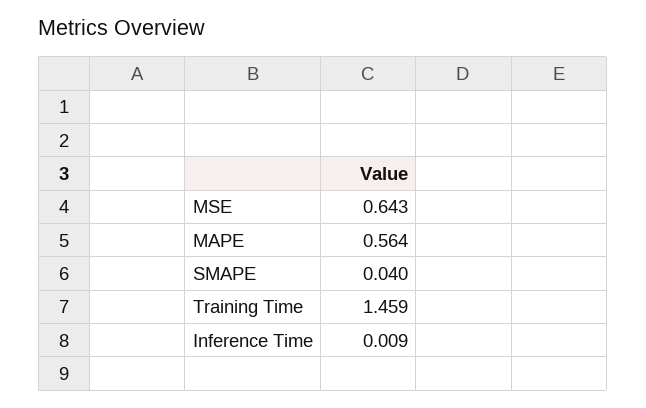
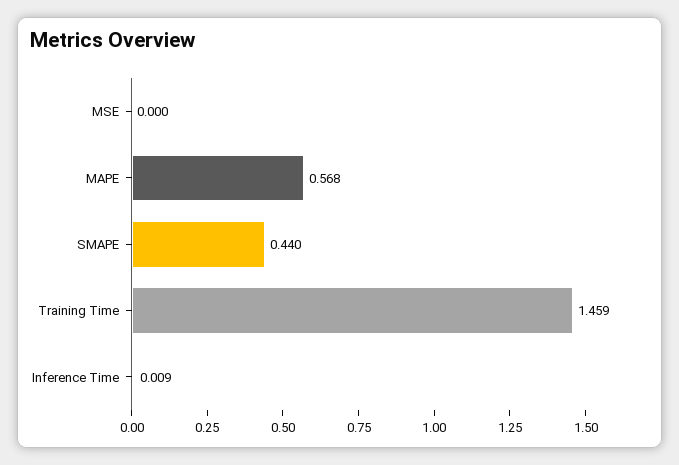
MSE: 0.643 -> 0
MAPE: 0.564 -> 0.568
SMAPE: 0.04 -> 0.44

